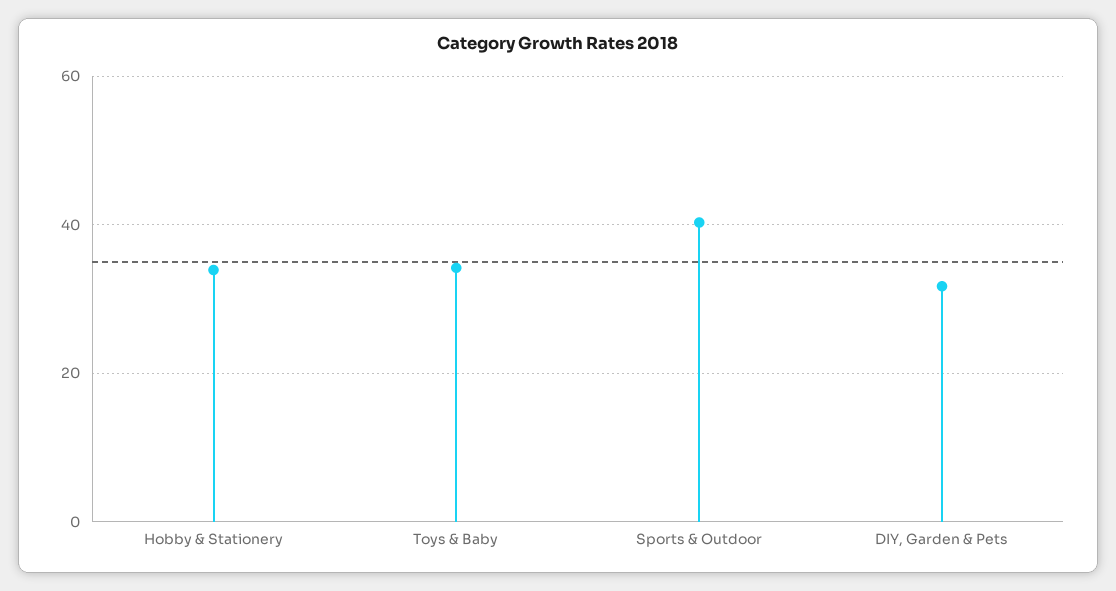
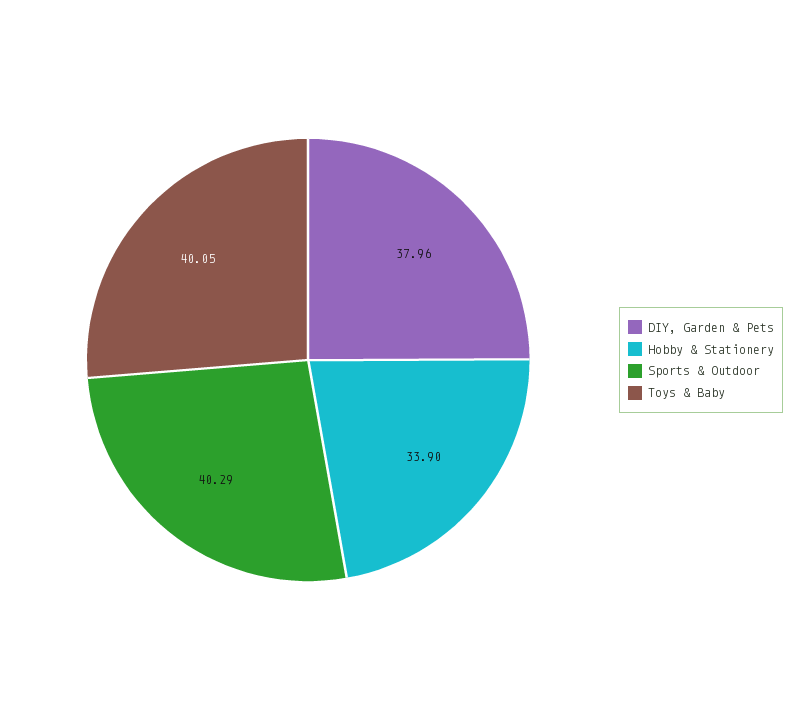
Toys & Baby: 34 -> 40.05
DIY, Garden & Pets: 32 -> 37.96

